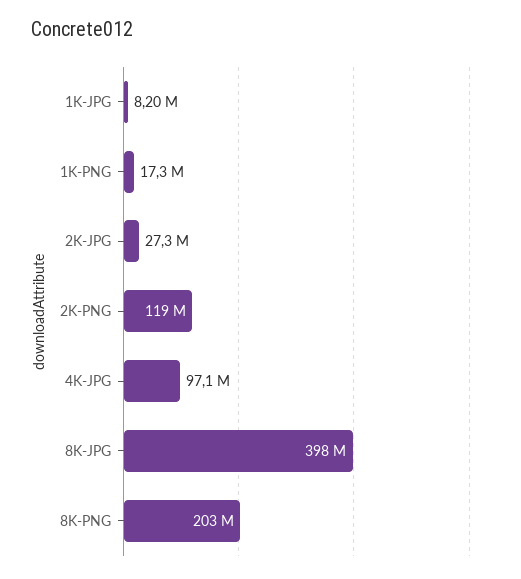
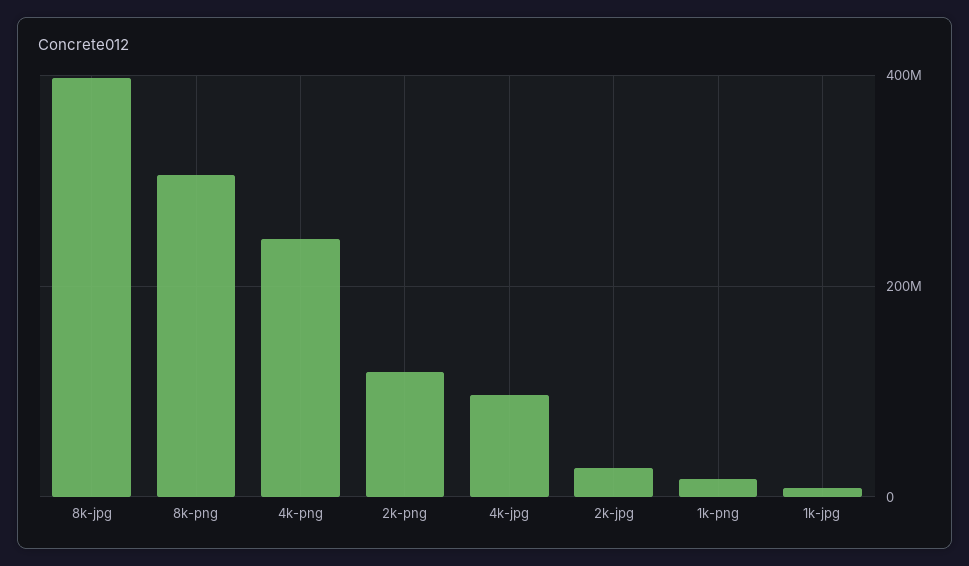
8K-PNG: 203000000 -> 300000000
4k-png: none -> 240000000

